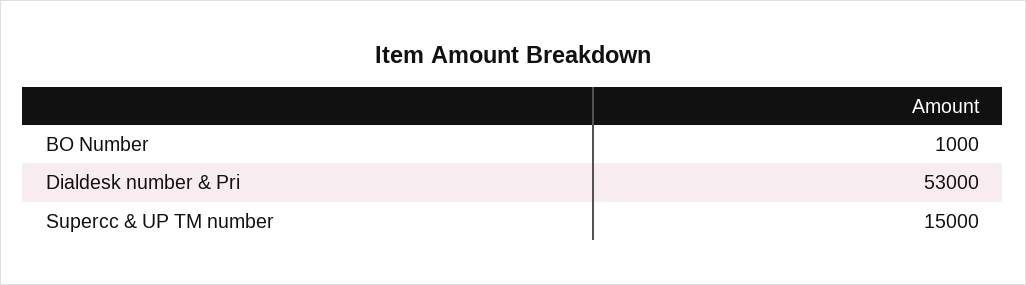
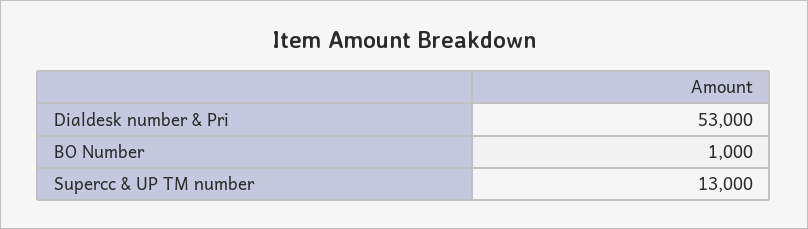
Supercc & UP TM number: 15000 -> 13000

